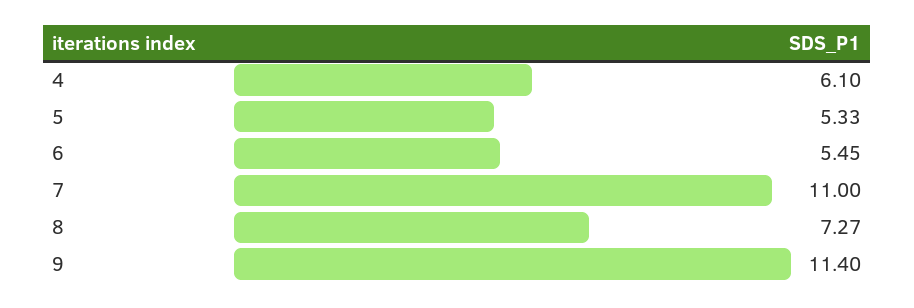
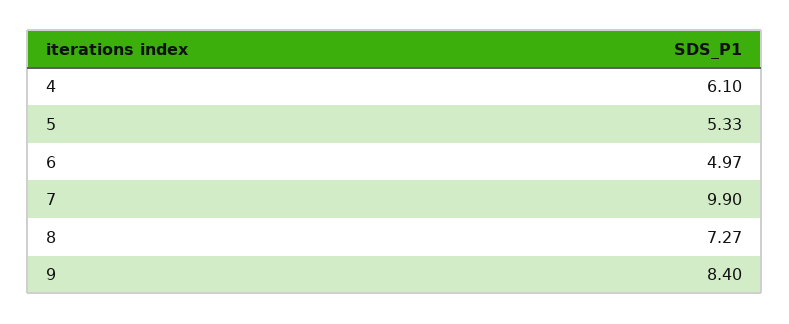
6: 5.45 -> 4.97
7: 11 -> 9.9
9: 11.4 -> 8.4

